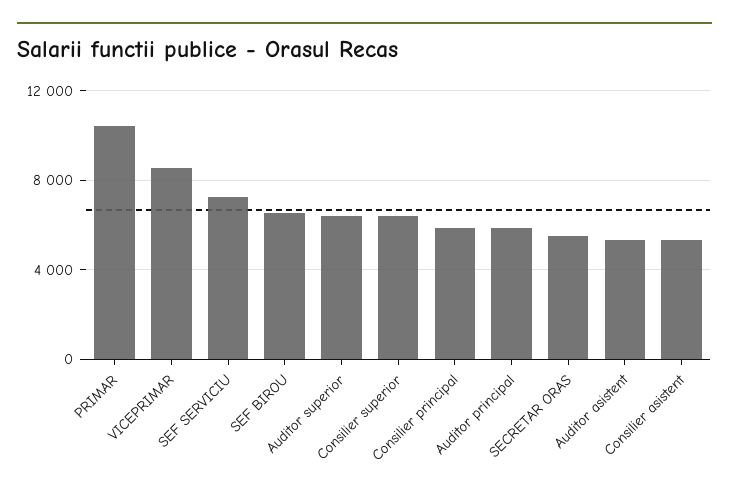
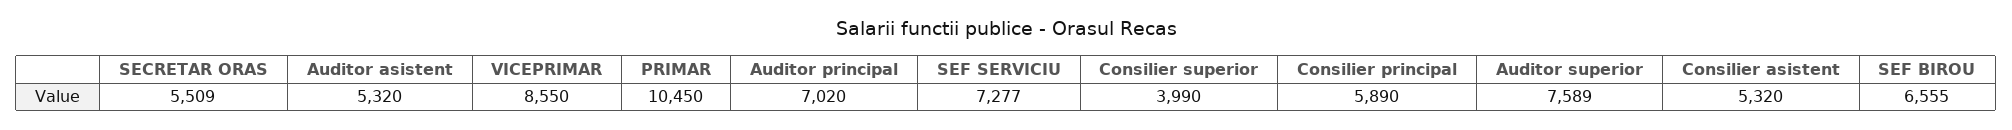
Auditor superior: 6500 -> 7589
Consilier superior: 6500 -> 3990
Auditor principal: 6000 -> 7020

